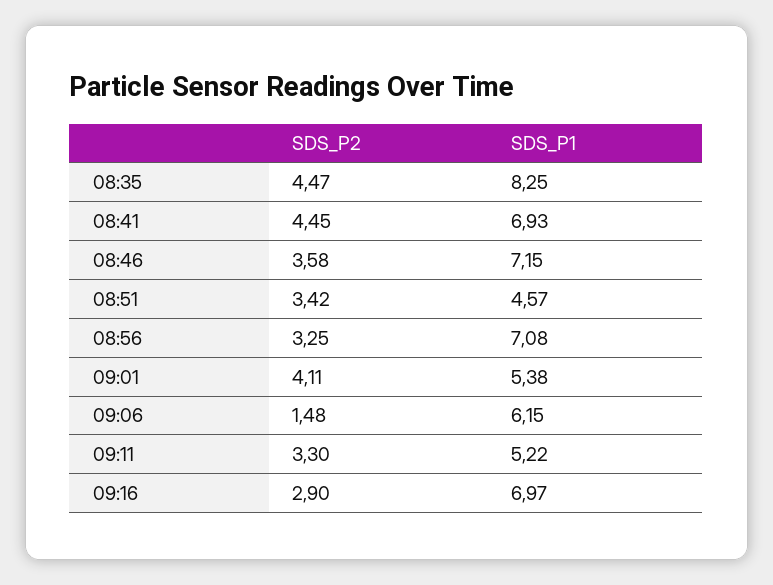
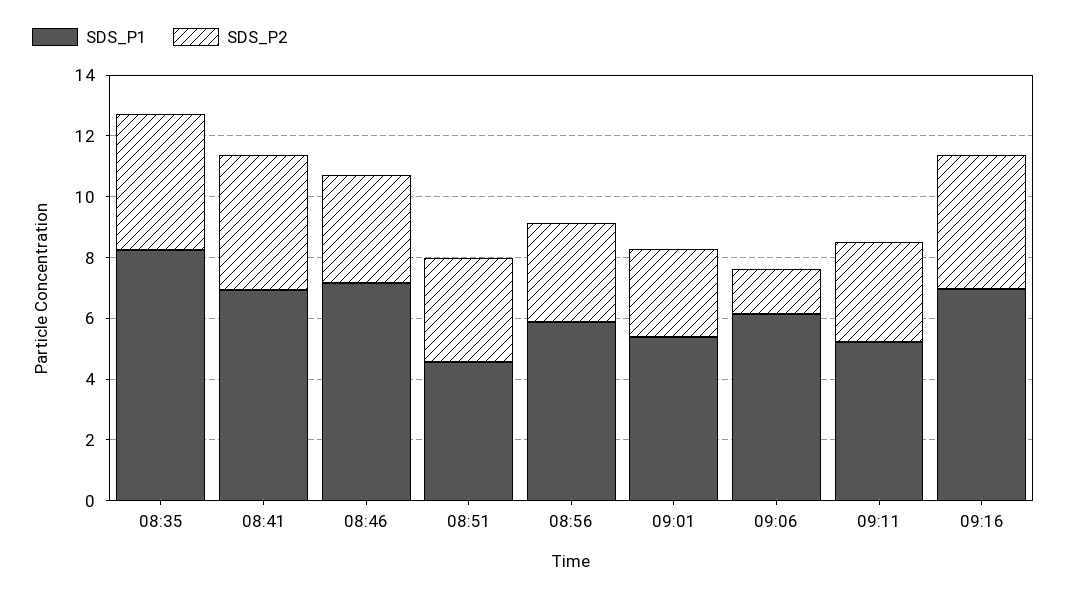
SDS_P1, 08:56: 7.08 -> 6
SDS_P2, 09:01: 4.11 -> 3
SDS_P2, 09:16: 2.9 -> 4.5

